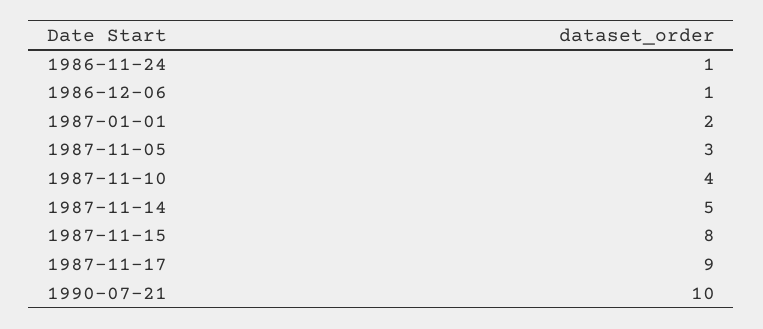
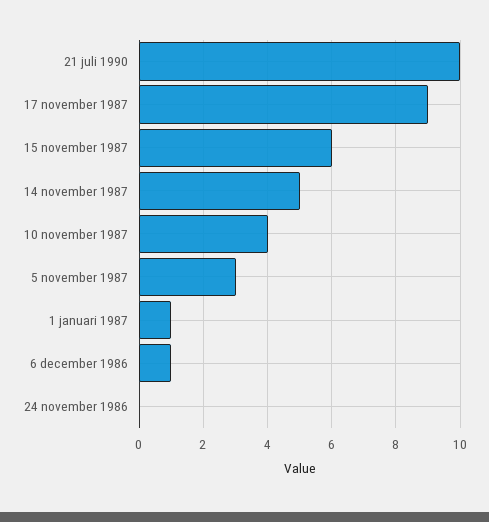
1986-11-24: 1 -> 0
1987-01-01: 2 -> 1
1987-11-15: 8 -> 6

